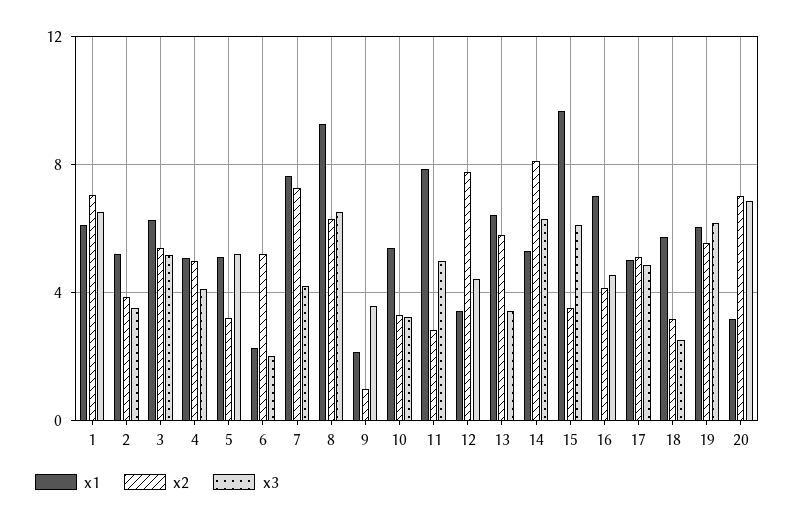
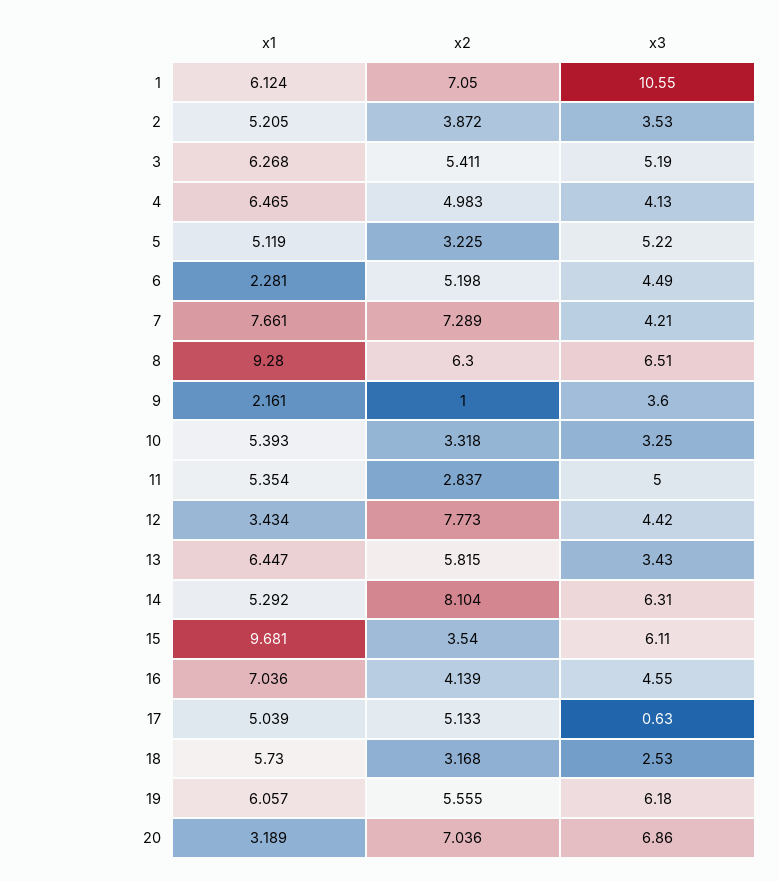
x3, 1: 6.5 -> 10.55
x1, 4: 5 -> 6.465
x3, 6: 2 -> 4.49
x1, 11: 8 -> 5.354
x3, 17: 5 -> 0.63

